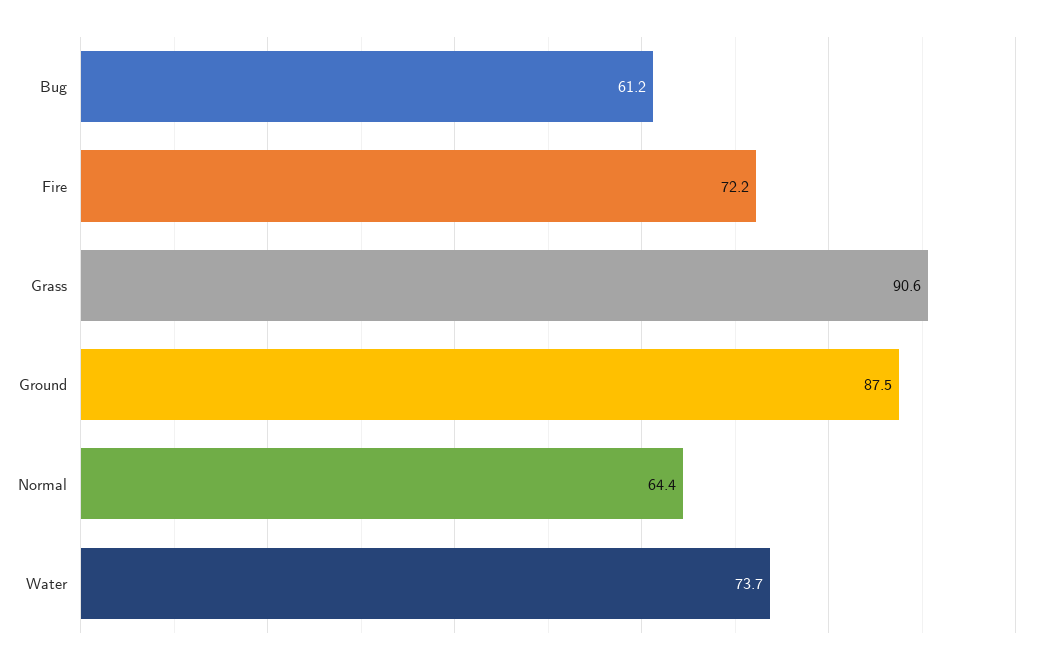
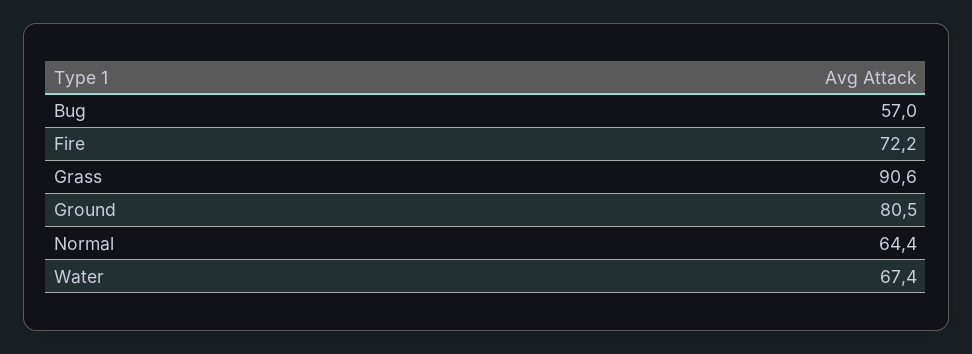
Bug: 61.2 -> 57
Ground: 87.5 -> 80.5
Water: 73.7 -> 67.4

